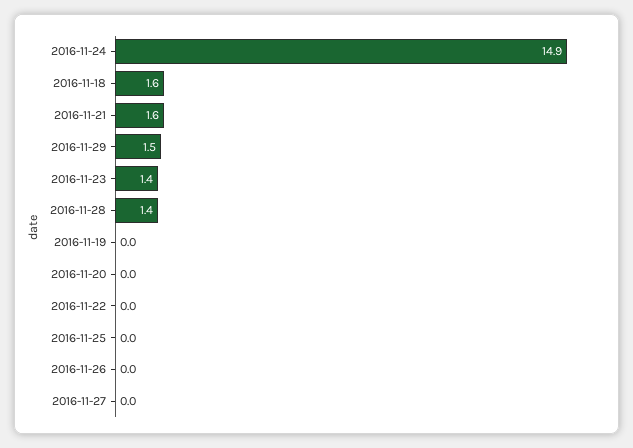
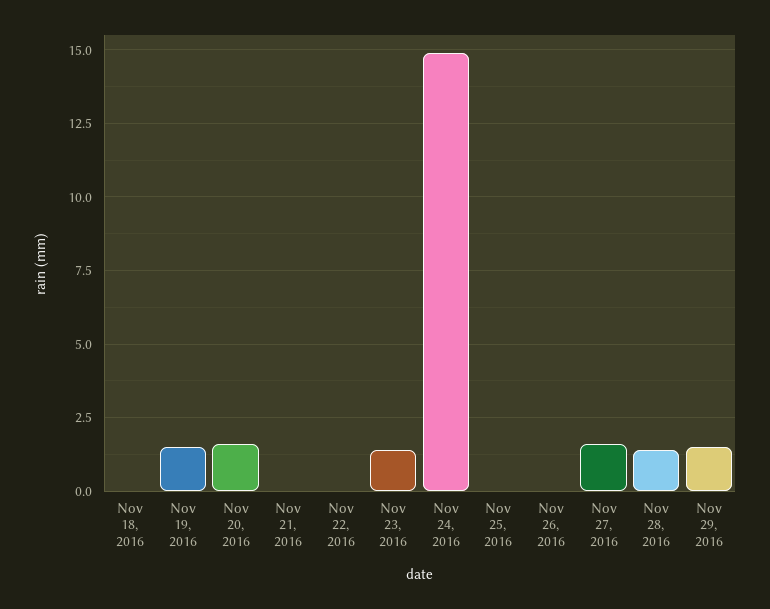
2016-11-18: 1.6 -> 0
2016-11-21: 1.6 -> 0
2016-11-19: 0 -> 1.5
2016-11-20: 0 -> 1.5
2016-11-27: 0 -> 1.5

